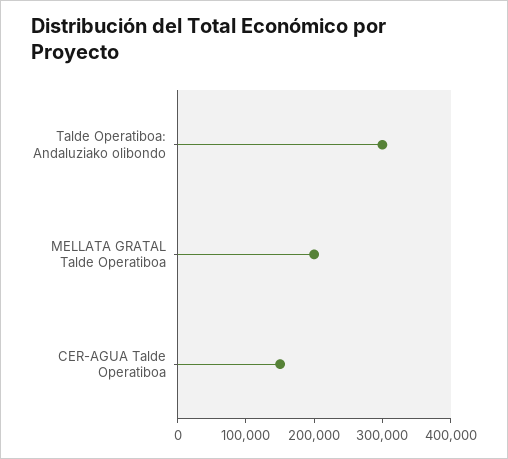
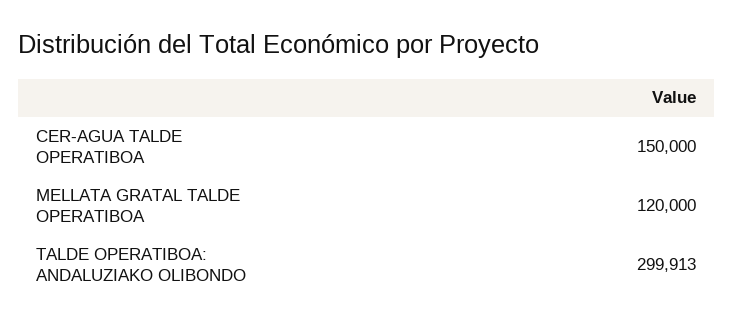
MELLATA GRATAL Talde Operatiboa: 200000 -> 120000

